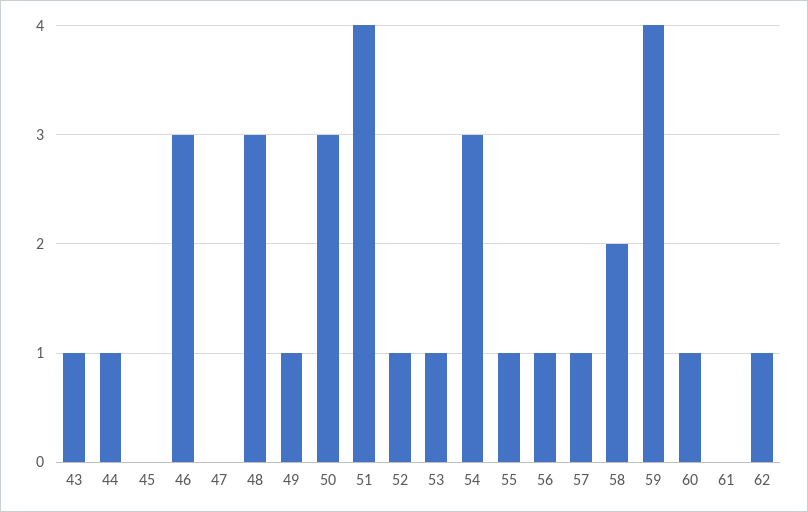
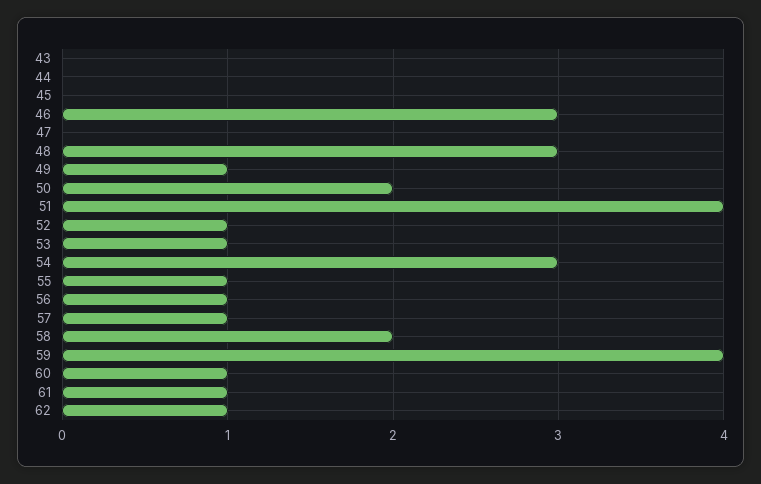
43: 1 -> 0
44: 1 -> 0
50: 3 -> 2
61: 0 -> 1

